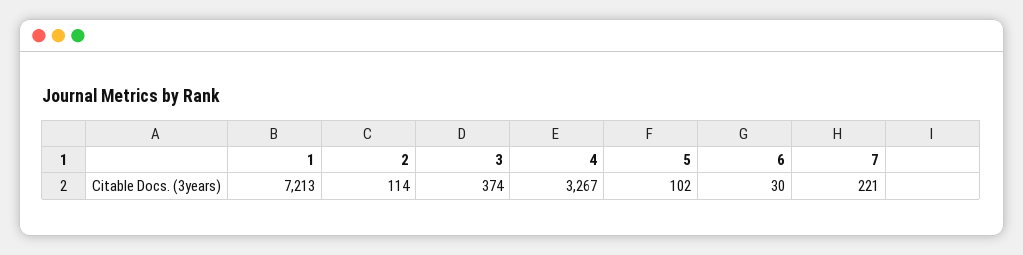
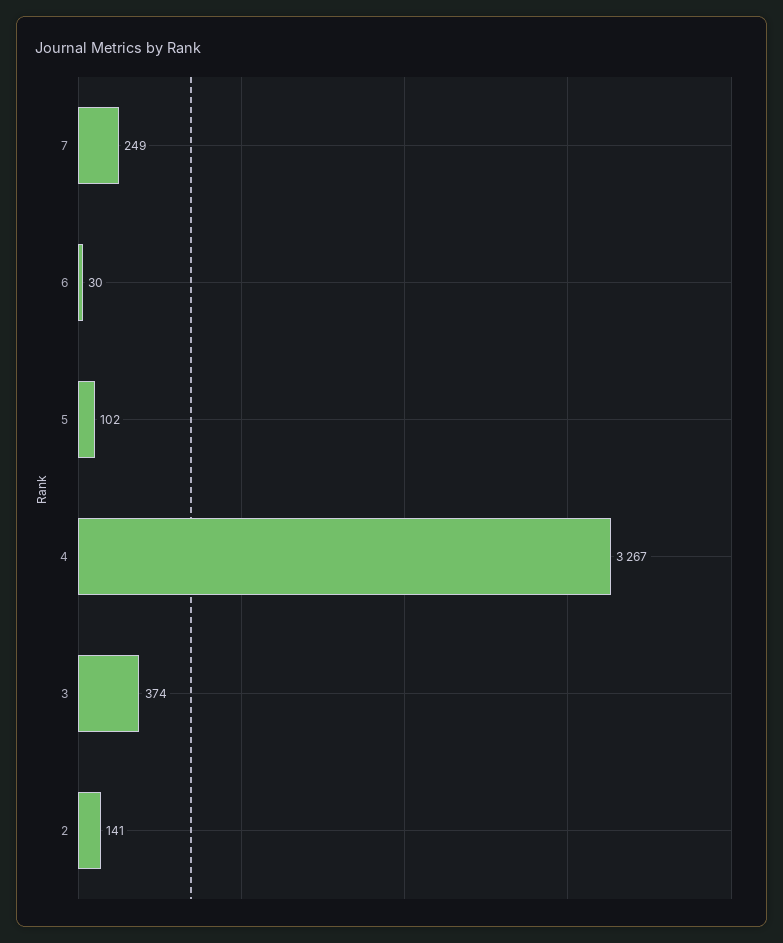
1: 7213 -> none
2: 114 -> 141
7: 221 -> 249

